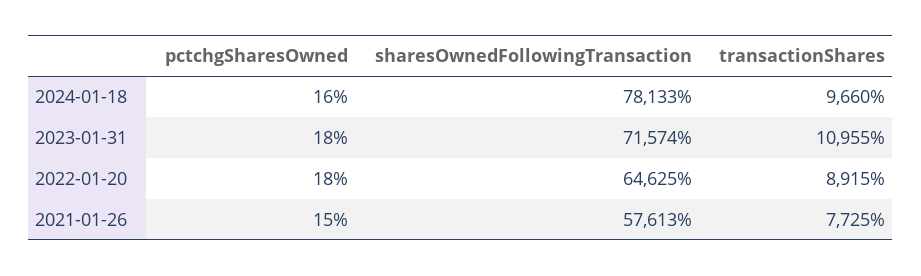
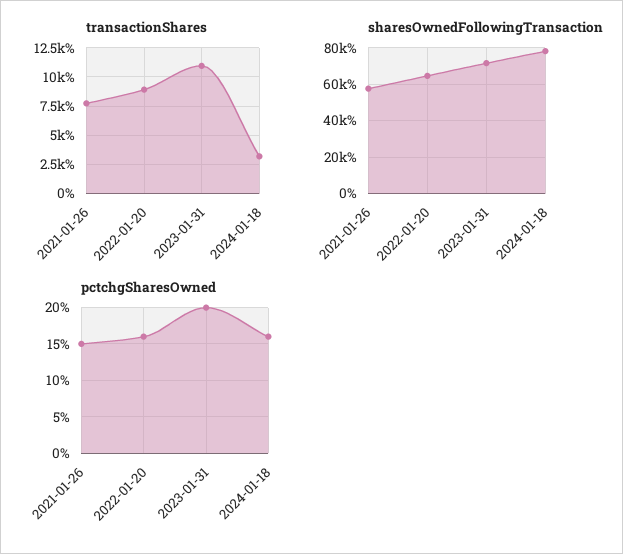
transactionShares, 2024-01-18: 9660 -> 2500
pctchgSharesOwned, 2023-01-31: 18 -> 20
pctchgSharesOwned, 2022-01-20: 18 -> 16

